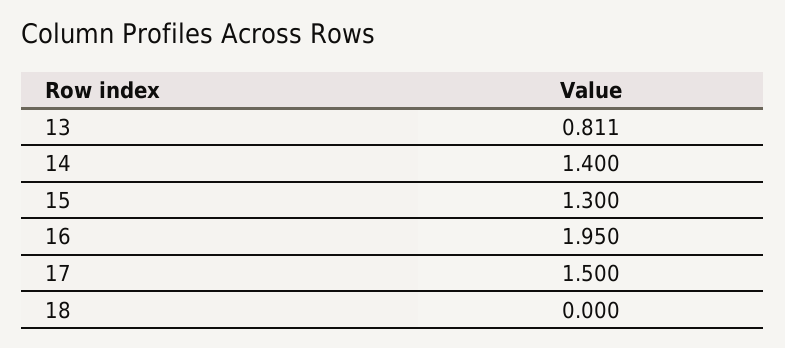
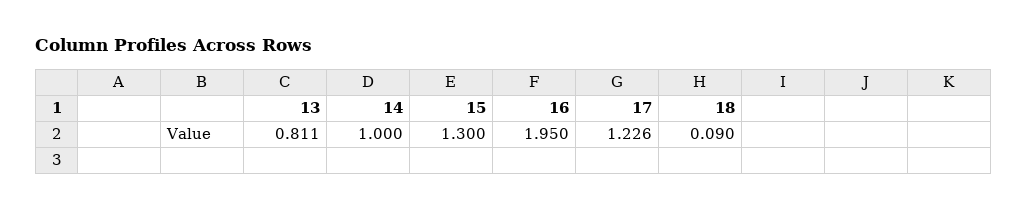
14: 1.4 -> 1
17: 1.5 -> 1.226
18: 0 -> 0.09

